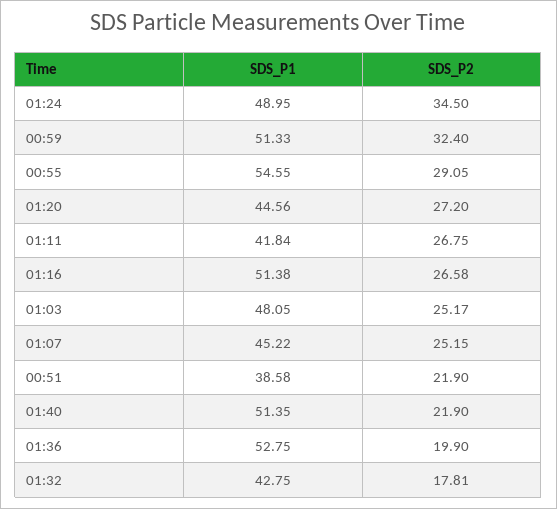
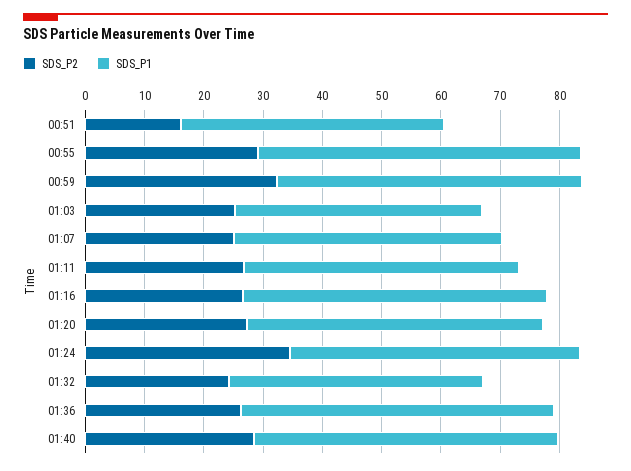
SDS_P1, 01:20: 44.56 -> 50
SDS_P1, 01:11: 41.84 -> 46
SDS_P1, 01:03: 48.05 -> 42
SDS_P1, 00:51: 38.58 -> 44
SDS_P2, 00:51: 21.9 -> 16
SDS_P2, 01:40: 21.9 -> 28
SDS_P2, 01:36: 19.9 -> 26
SDS_P2, 01:32: 17.81 -> 24

